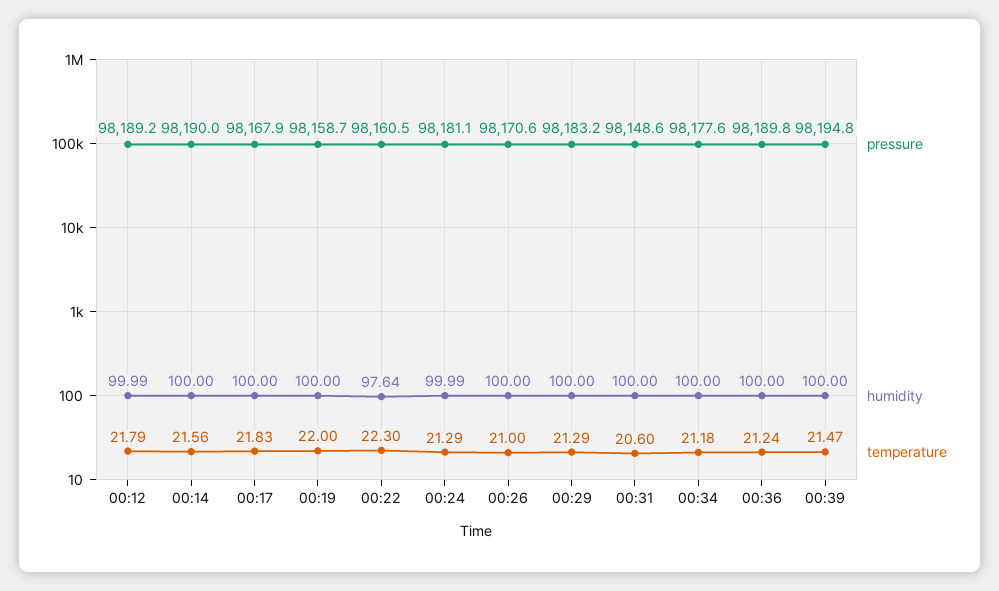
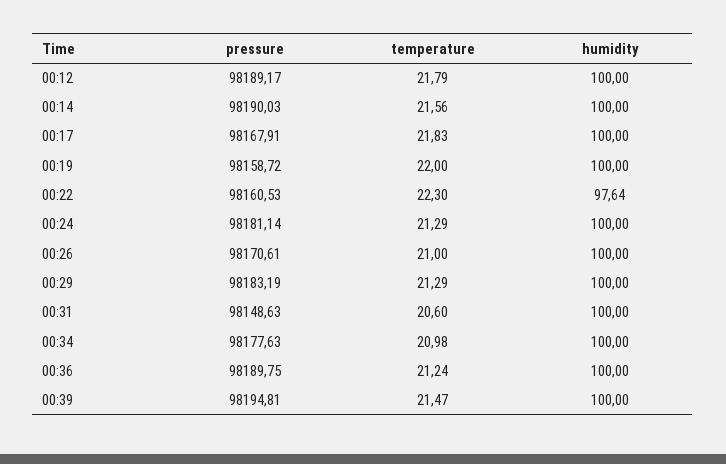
humidity, 00:12: 99.99 -> 100
humidity, 00:24: 99.99 -> 100
temperature, 00:34: 21.18 -> 20.98

